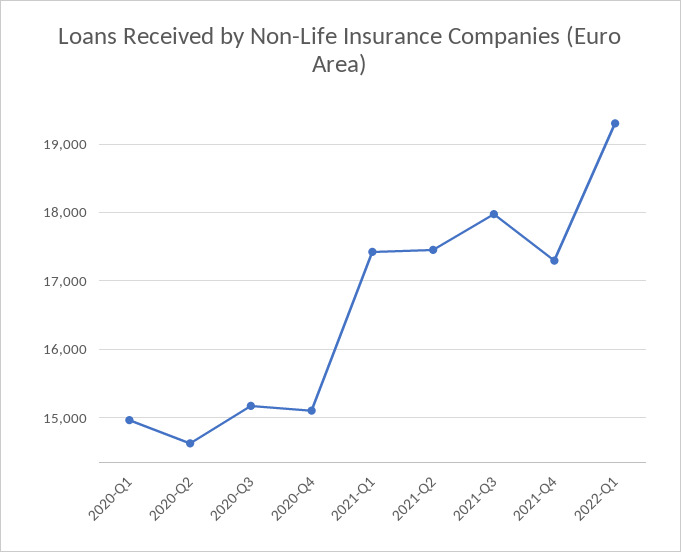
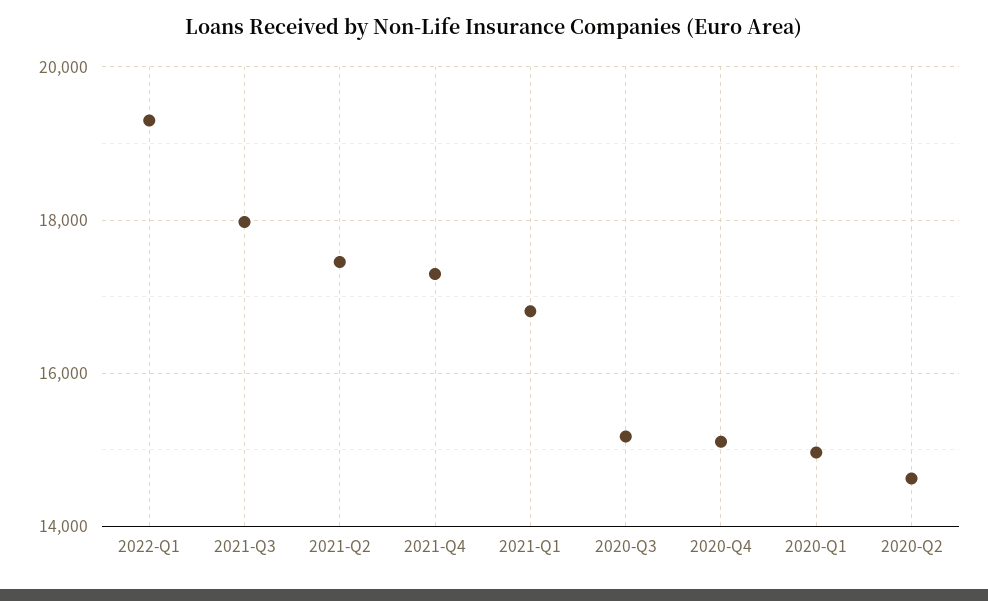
2021-Q1: 17400 -> 16800

